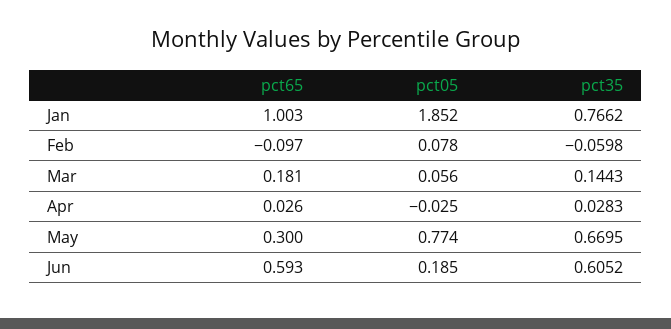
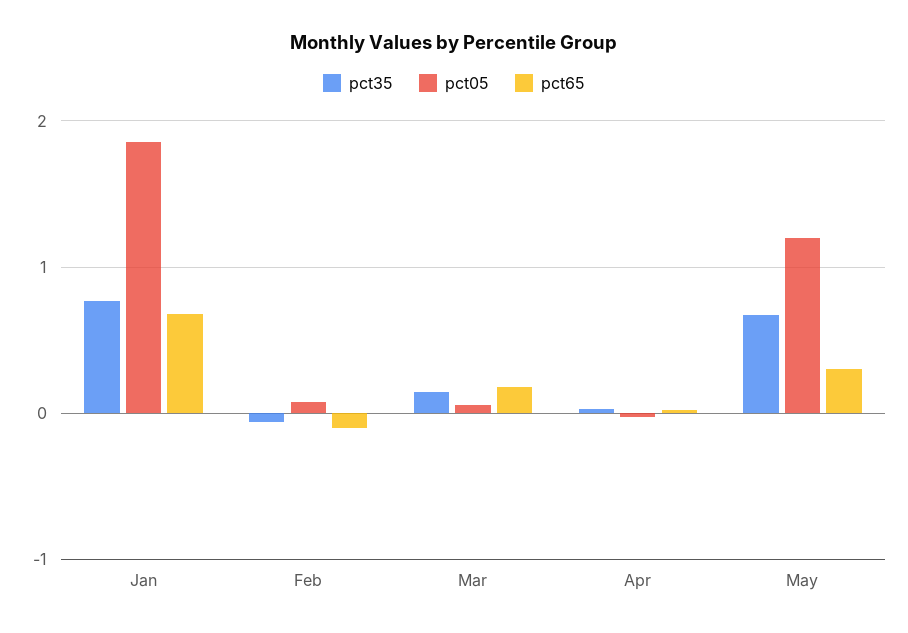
pct65, Jan: 1.003 -> 0.7
pct05, May: 0.774 -> 1.2
pct65, Jun: 0.593 -> none
pct05, Jun: 0.185 -> none
pct35, Jun: 0.6052 -> none

